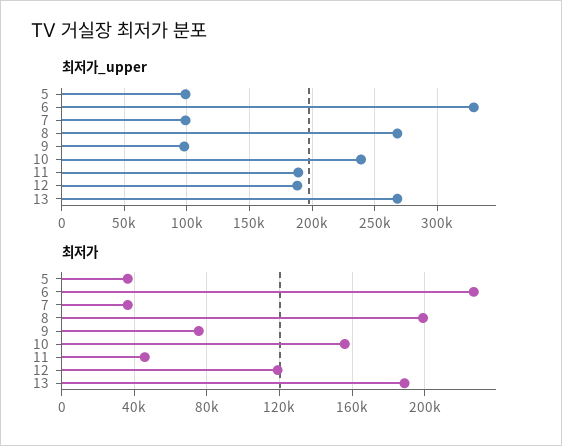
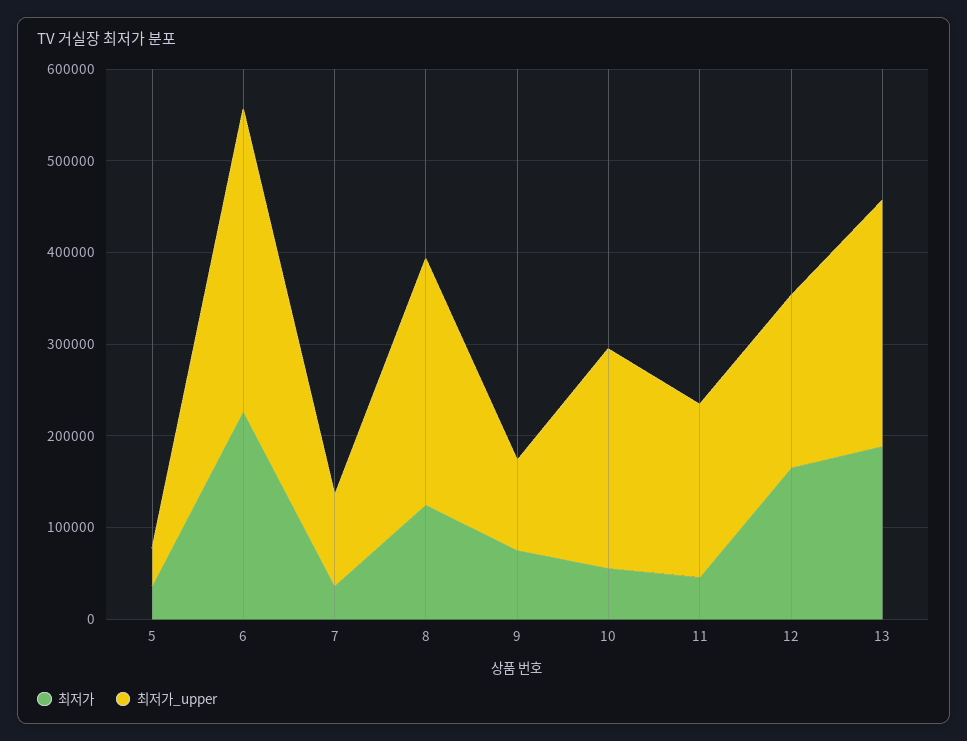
최저가_upper, 5: 100000 -> 40000
최저가, 8: 200000 -> 120000
최저가, 10: 155000 -> 60000
최저가, 12: 120000 -> 160000

